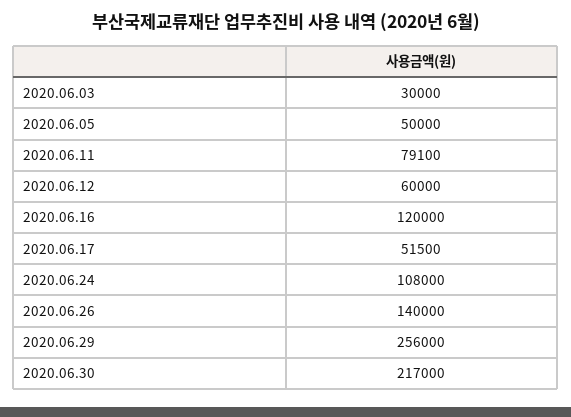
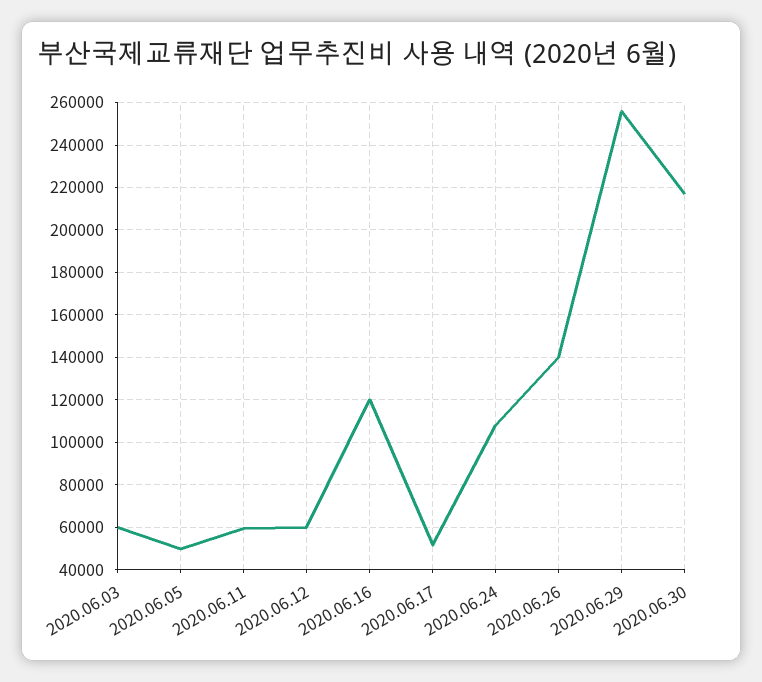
2020.06.03: 30000 -> 60000
2020.06.11: 79100 -> 60000

